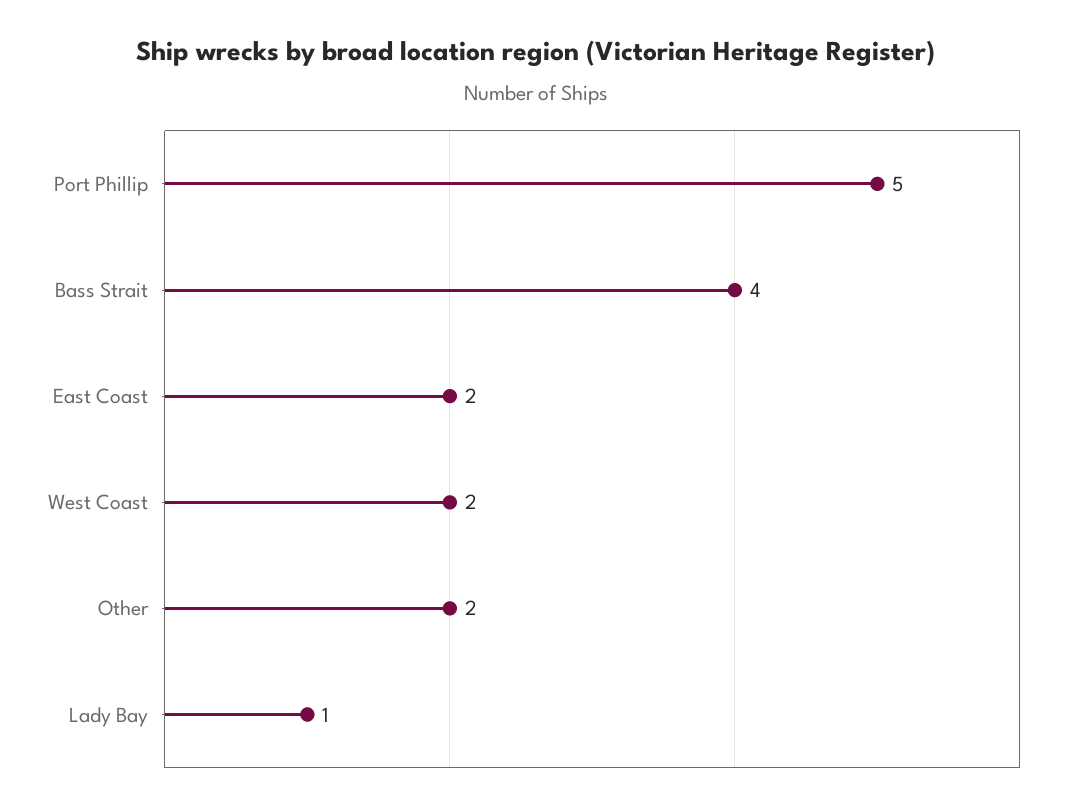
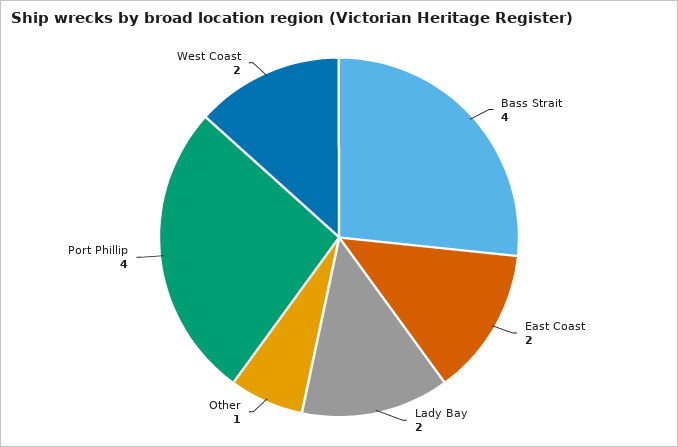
Port Phillip: 5 -> 4
Other: 2 -> 1
Lady Bay: 1 -> 2

